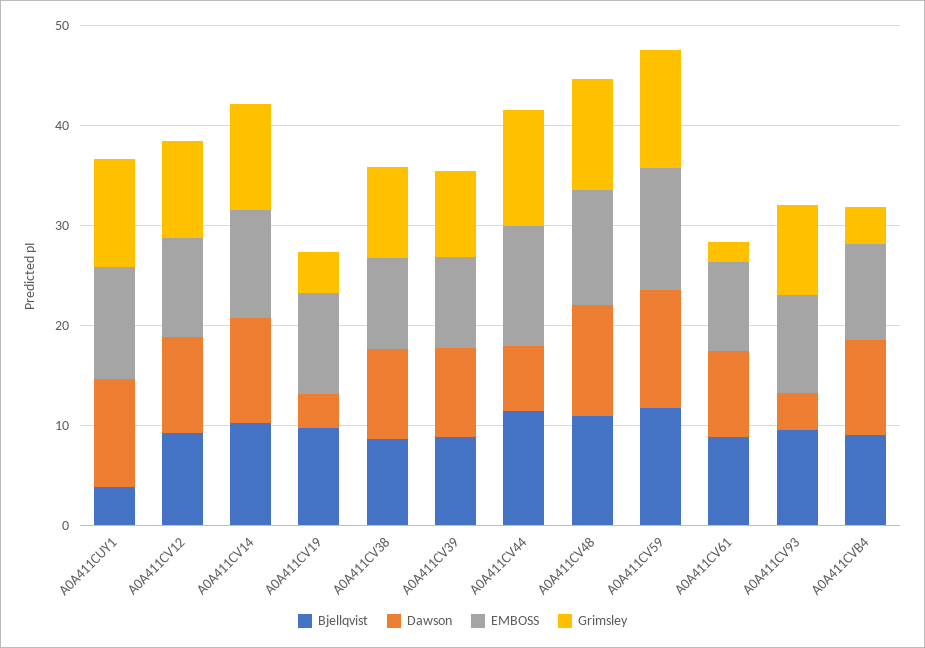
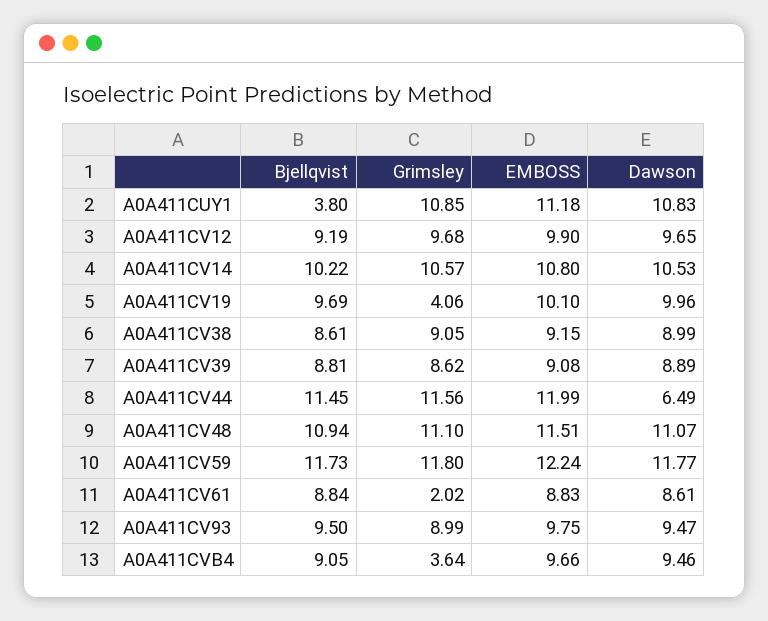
Dawson, A0A411CV19: 4 -> 9.96
Dawson, A0A411CV93: 4 -> 9.47

